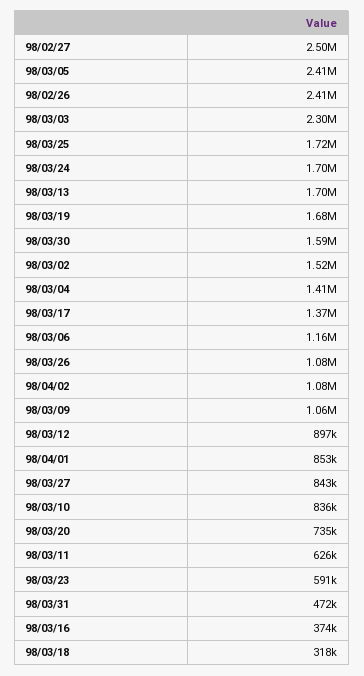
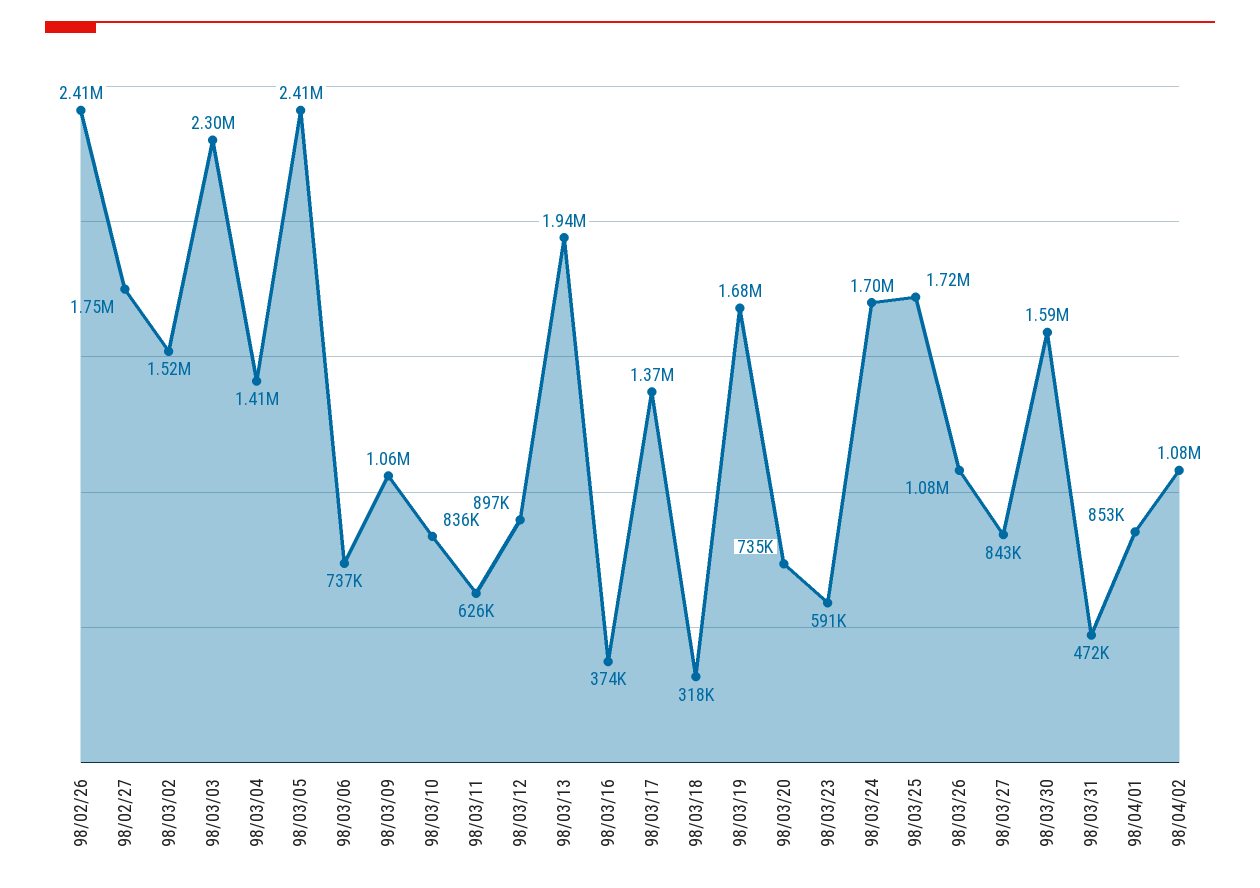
98/02/27: 2500000 -> 1750000
98/03/13: 1700000 -> 1940000
98/03/06: 1160000 -> 737000

